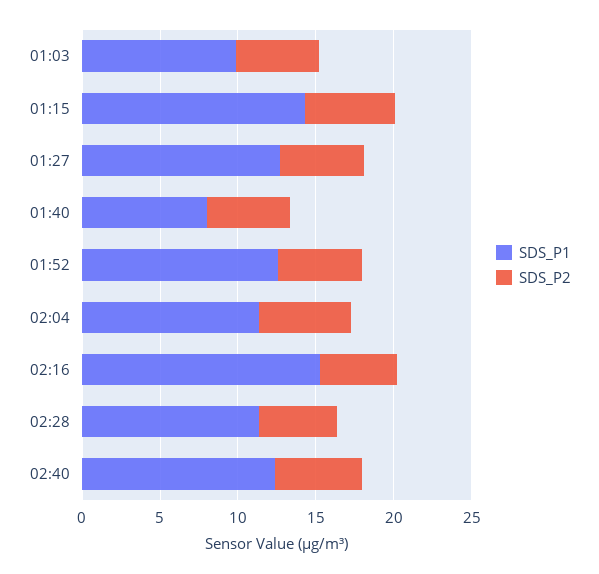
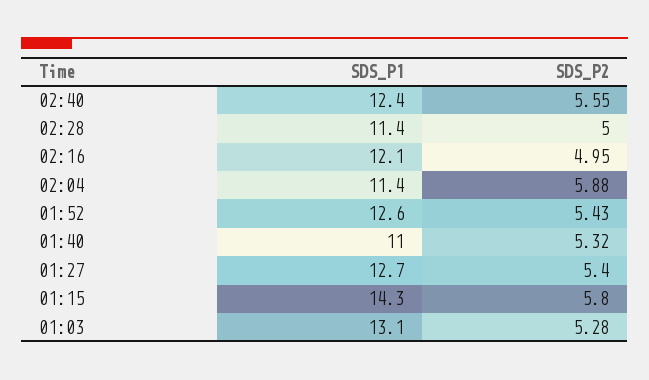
SDS_P1, 01:03: 10 -> 13.1
SDS_P1, 01:40: 8 -> 11
SDS_P1, 02:16: 15 -> 12.1

